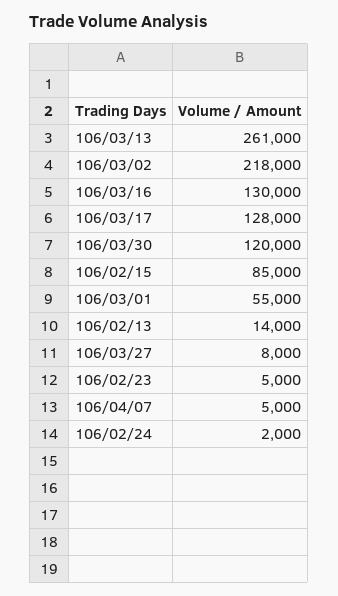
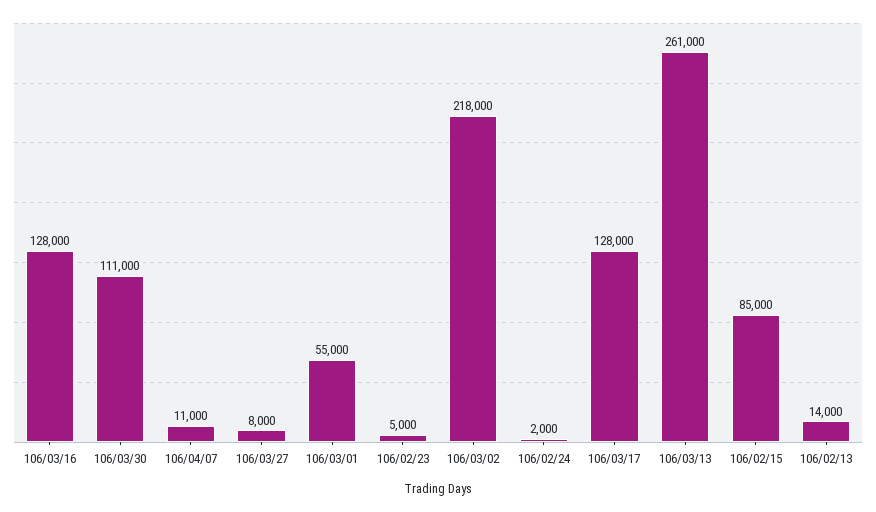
106/03/16: 130000 -> 128000
106/03/30: 120000 -> 111000
106/04/07: 5000 -> 11000

